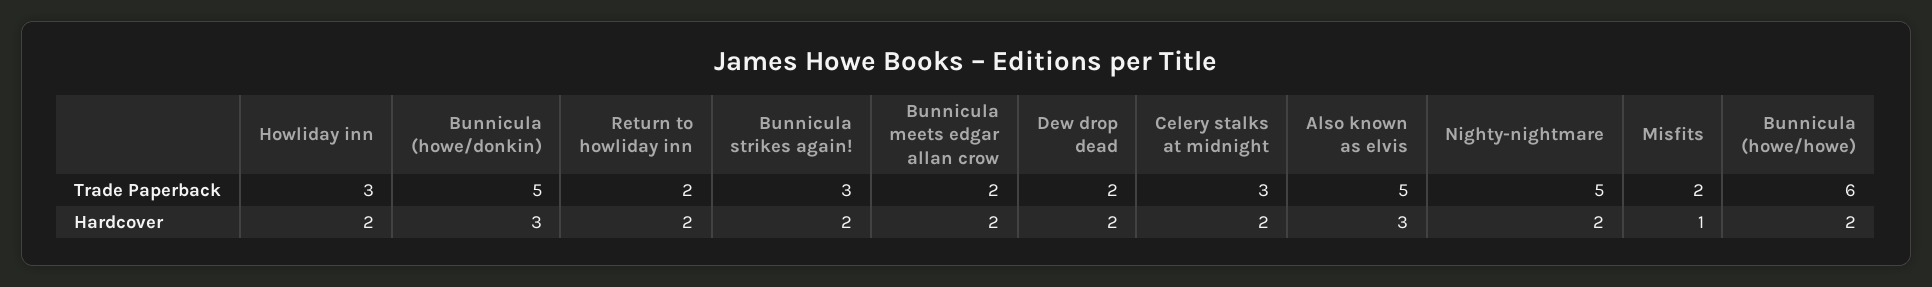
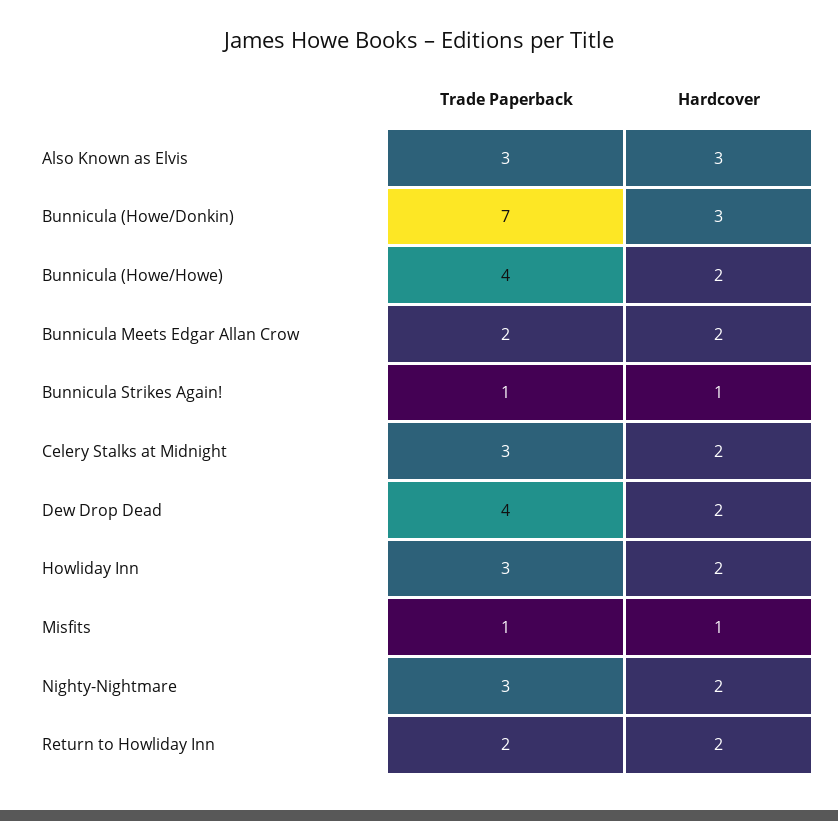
Bunnicula (howe/donkin), Trade Paperback: 5 -> 7
Bunnicula strikes again!, Trade Paperback: 3 -> 1
Dew drop dead, Trade Paperback: 2 -> 4
Also known as elvis, Trade Paperback: 5 -> 3
Nighty-nightmare, Trade Paperback: 5 -> 3
Misfits, Trade Paperback: 2 -> 1
Bunnicula (howe/howe), Trade Paperback: 6 -> 4
Bunnicula strikes again!, Hardcover: 2 -> 1

